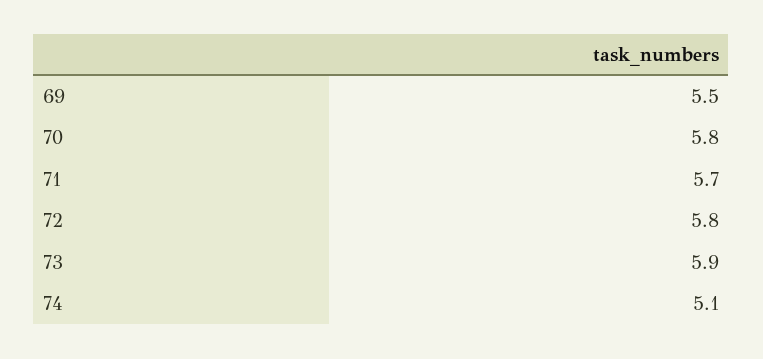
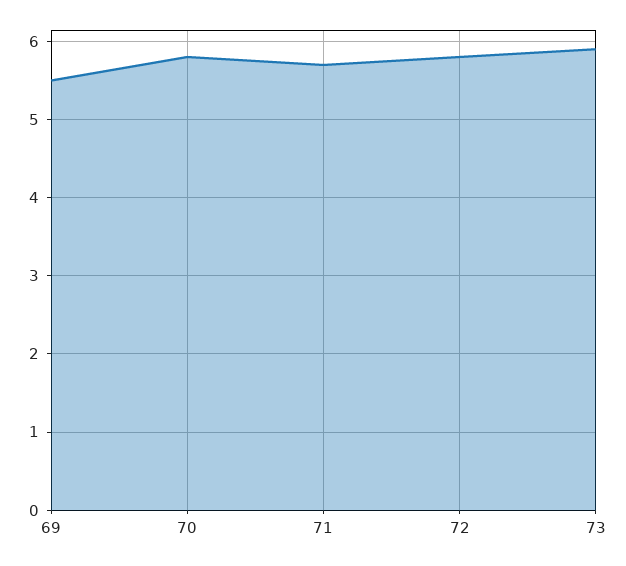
74: 5.1 -> none

